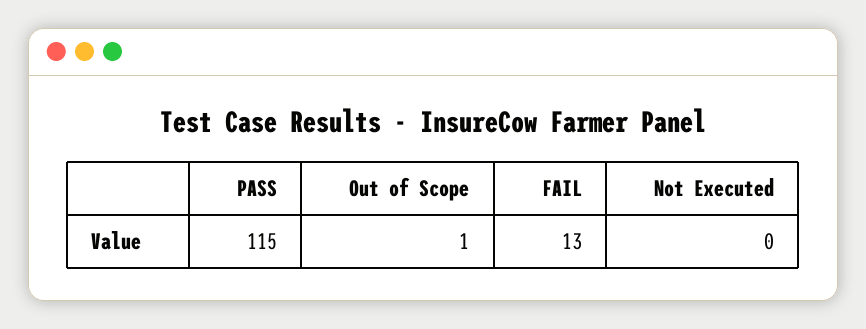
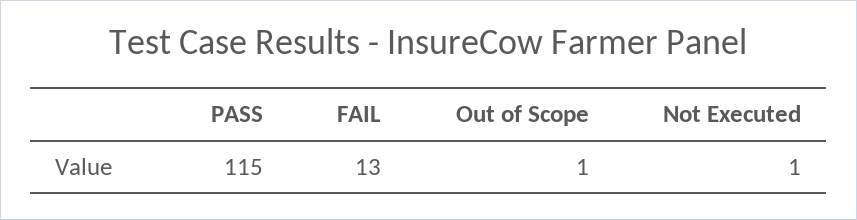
Not Executed: 0 -> 1

